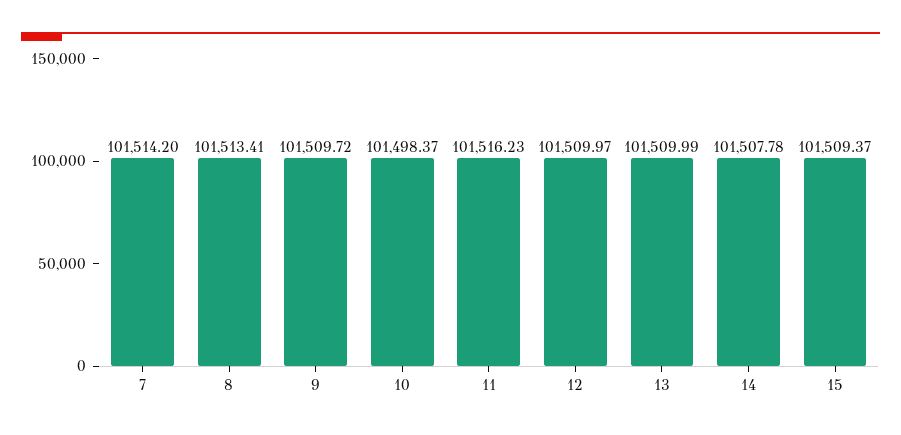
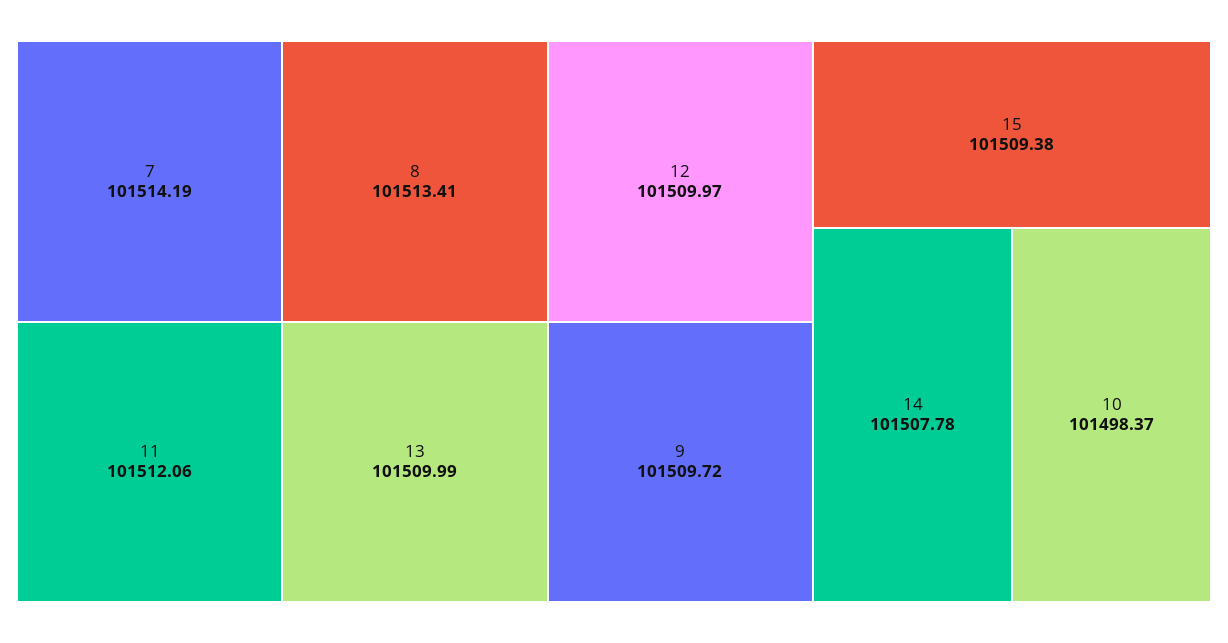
7: 101514.2 -> 101514.19
11: 101516.23 -> 101512.06
15: 101509.37 -> 101509.38

